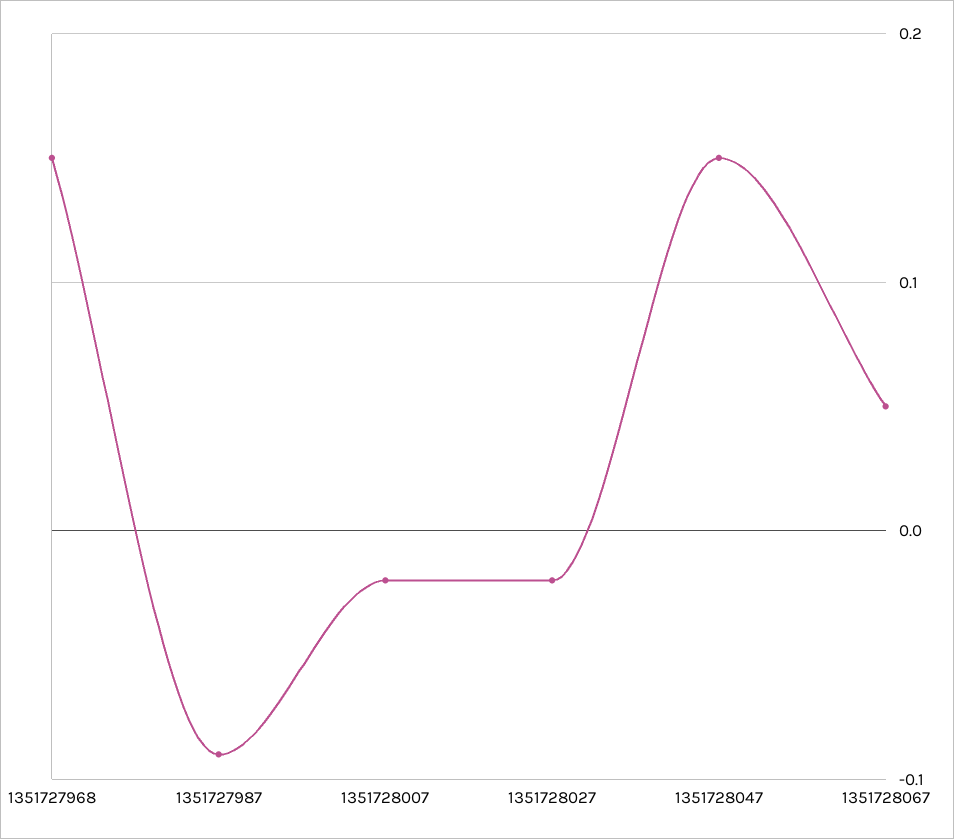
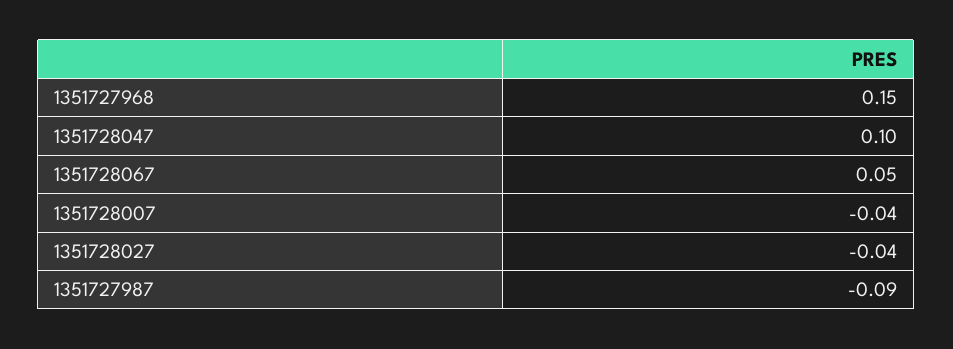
1351728007: -0.02 -> -0.04
1351728027: -0.02 -> -0.04
1351728047: 0.15 -> 0.1

